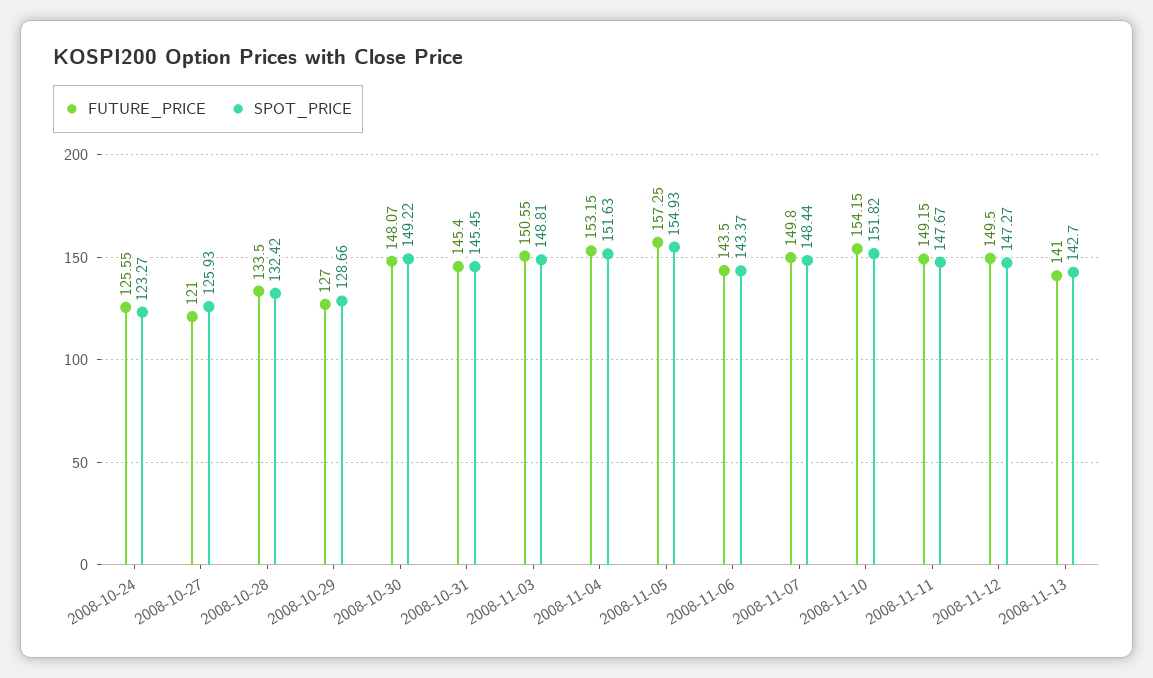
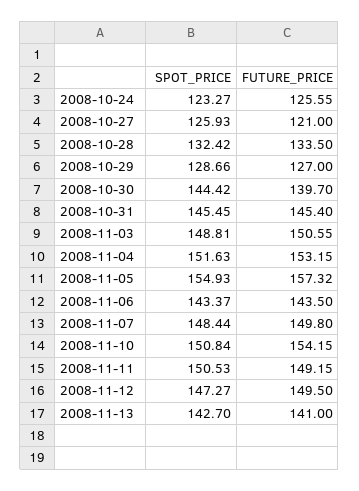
FUTURE_PRICE, 2008-10-30: 148.07 -> 139.7
SPOT_PRICE, 2008-10-30: 149.22 -> 144.42
FUTURE_PRICE, 2008-11-05: 157.25 -> 157.32
SPOT_PRICE, 2008-11-10: 151.82 -> 150.84
SPOT_PRICE, 2008-11-11: 147.67 -> 150.53

